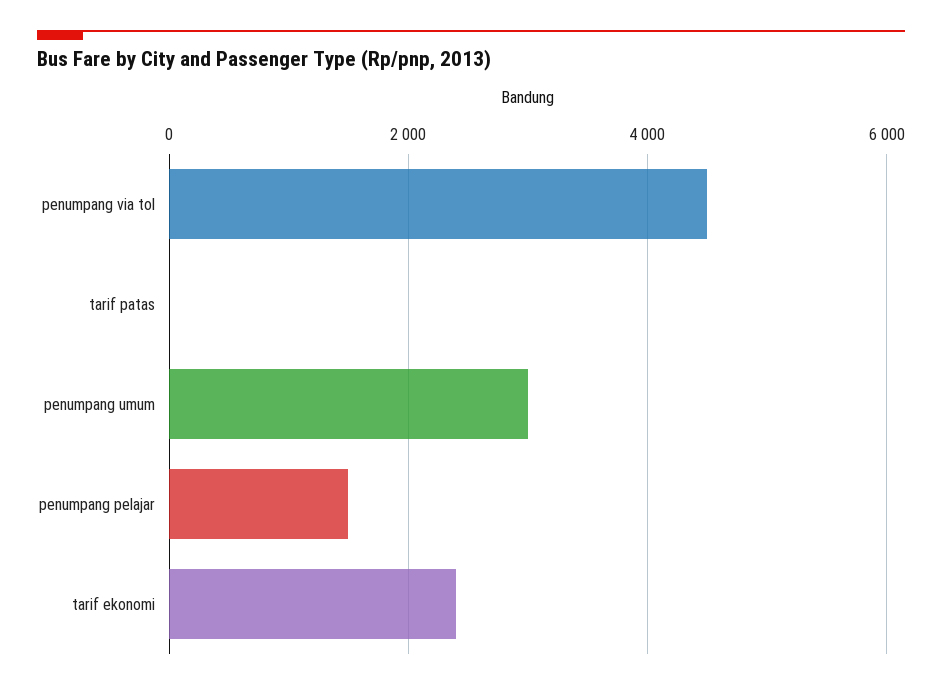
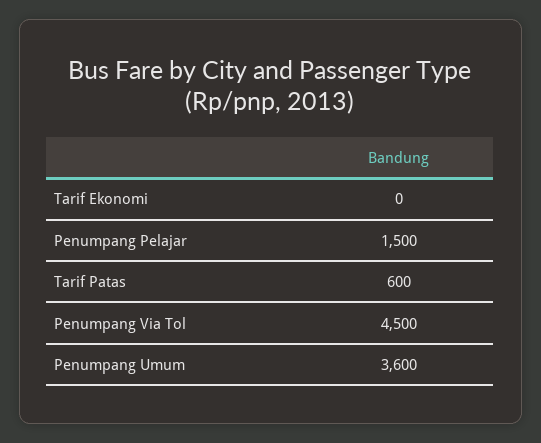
tarif patas: 0 -> 600
penumpang umum: 3000 -> 3600
tarif ekonomi: 2400 -> 0

